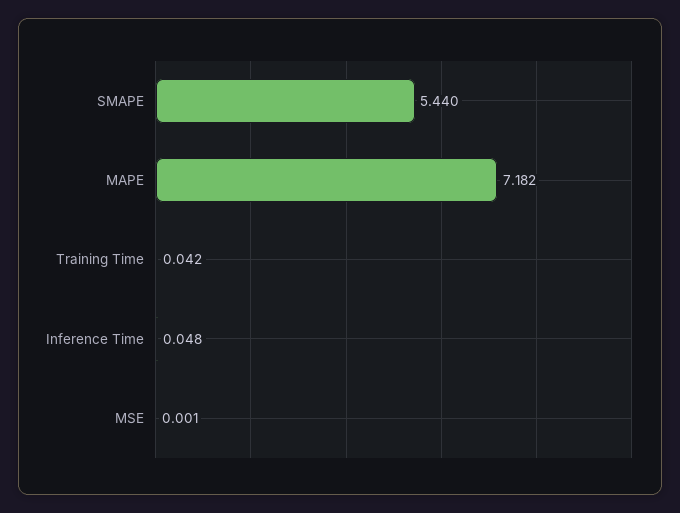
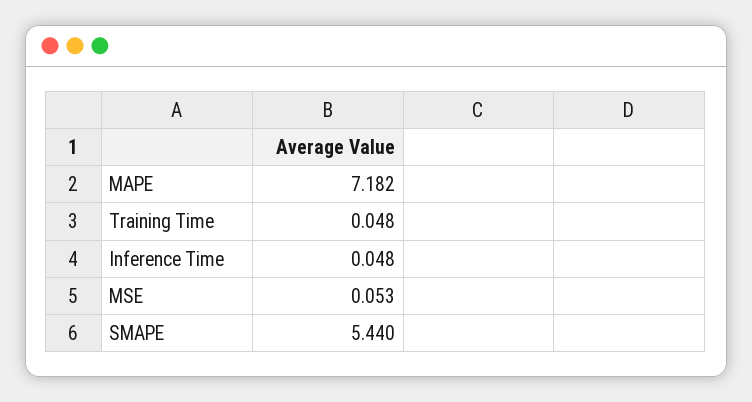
Training Time: 0.042 -> 0.048
MSE: 0.001 -> 0.053

